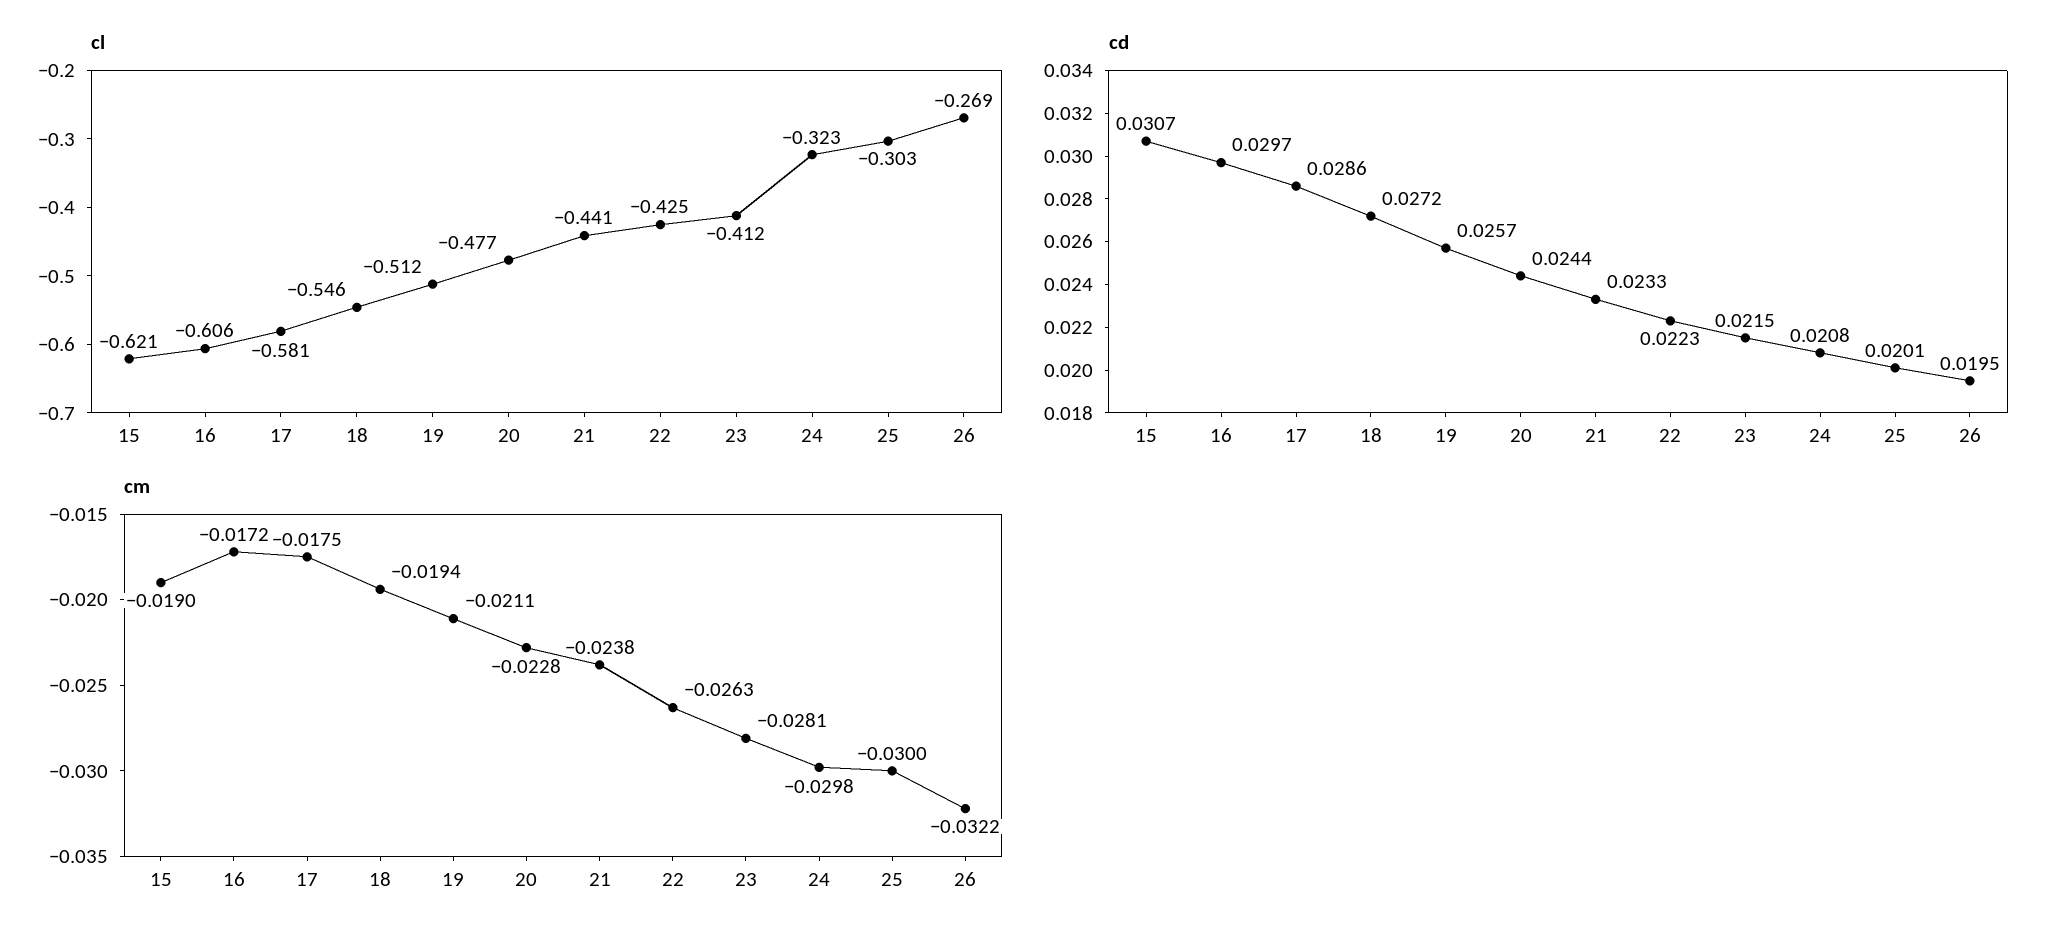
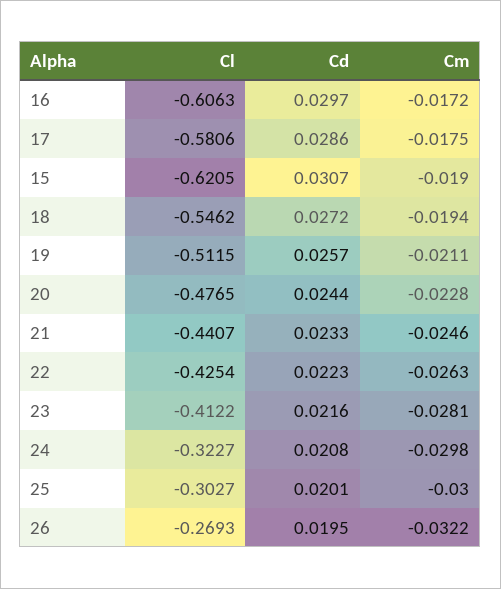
cd, 23: 0.0215 -> 0.0216
cm, 21: -0.0238 -> -0.0246

